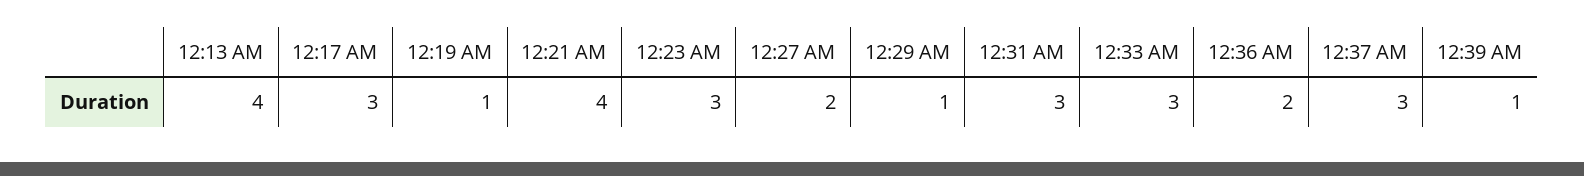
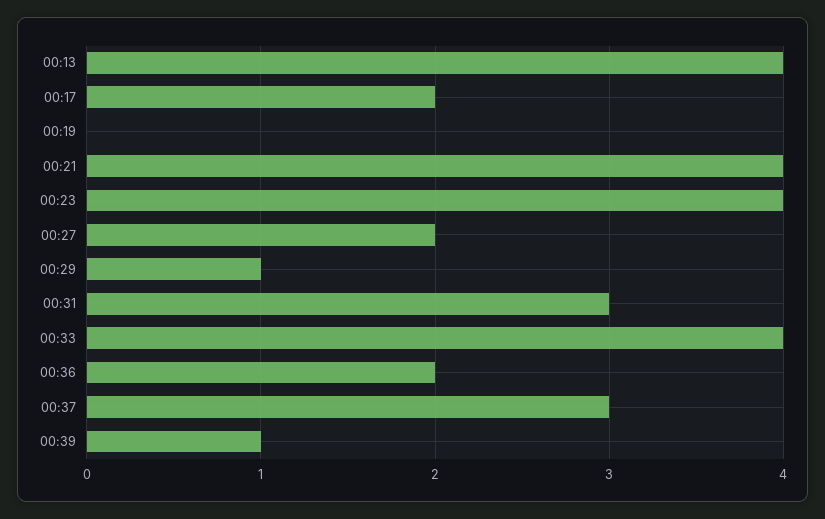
12:17 AM: 3 -> 2
12:19 AM: 1 -> 0
12:23 AM: 3 -> 4
12:33 AM: 3 -> 4

